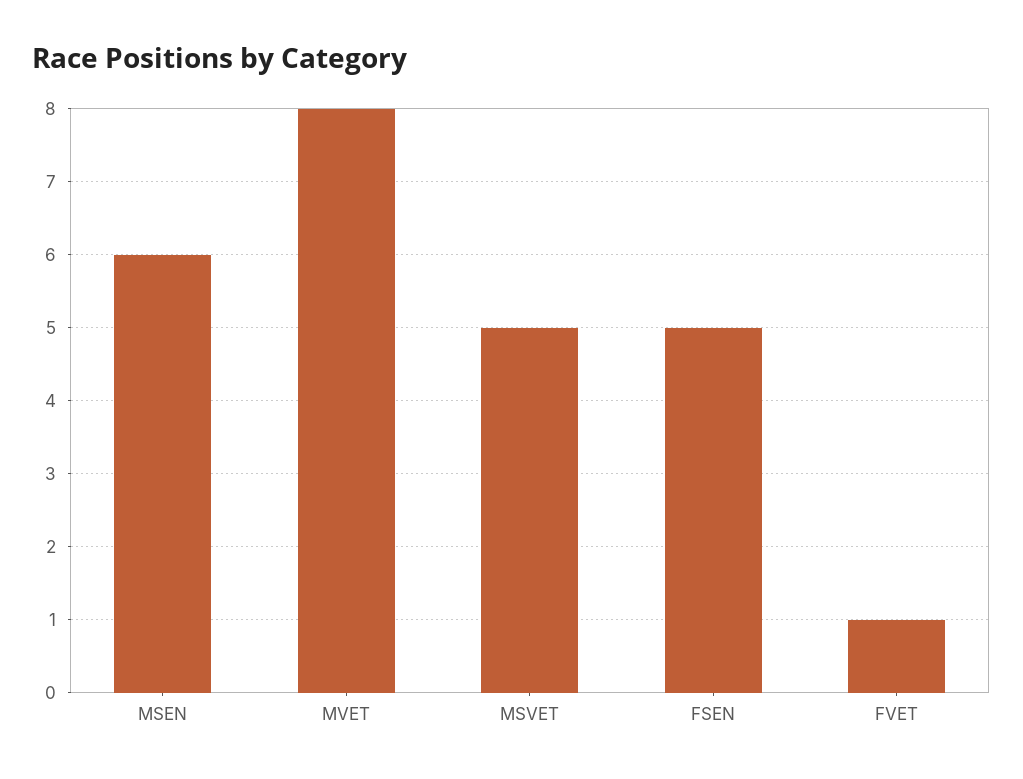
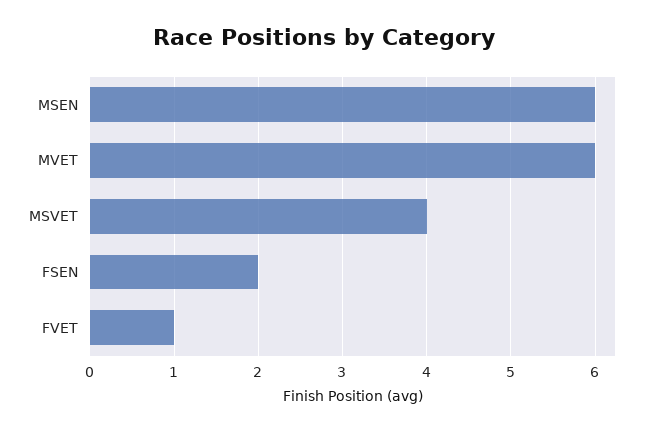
MVET: 8 -> 6
MSVET: 5 -> 4
FSEN: 5 -> 2

